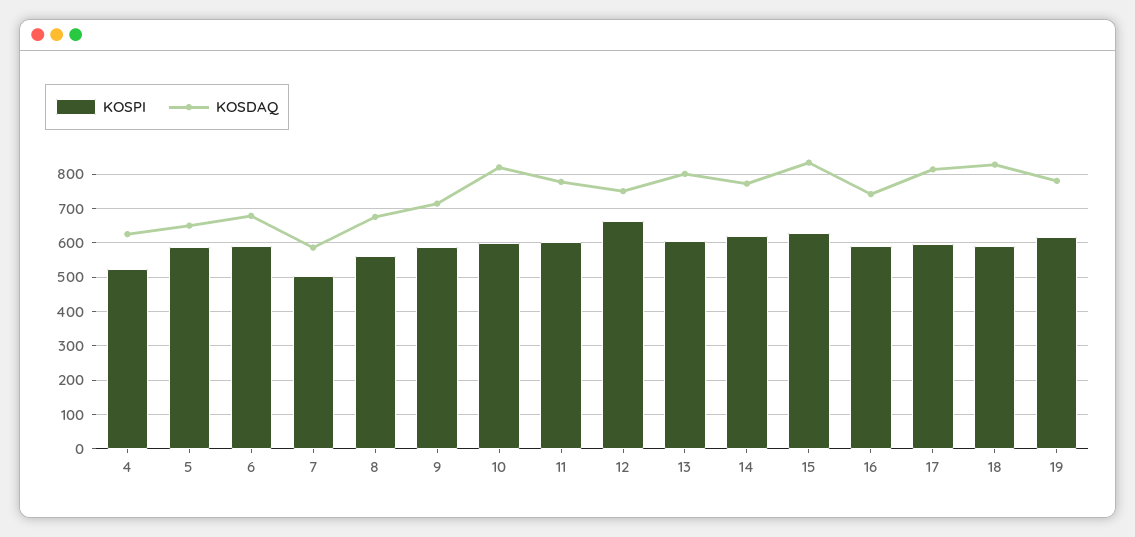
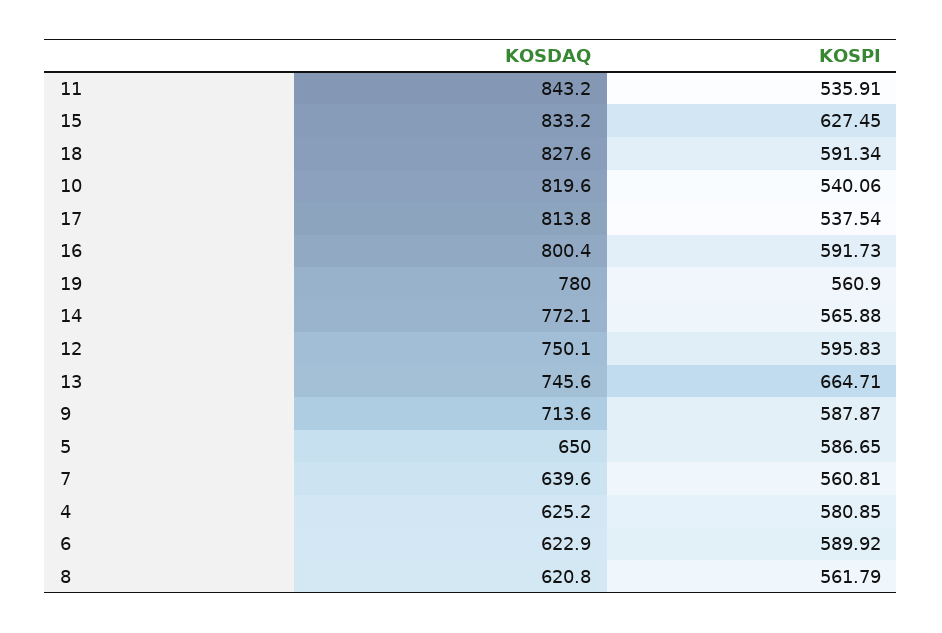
KOSPI, 4: 520 -> 580.85
KOSDAQ, 6: 680 -> 622.9
KOSPI, 7: 500 -> 560.81
KOSDAQ, 7: 580 -> 639.6
KOSDAQ, 8: 680 -> 620.8
KOSPI, 10: 600 -> 540.06
KOSPI, 11: 600 -> 535.91
KOSDAQ, 11: 780 -> 843.2
KOSPI, 12: 660 -> 595.83
KOSPI, 13: 600 -> 664.71
KOSDAQ, 13: 800 -> 745.6
KOSPI, 14: 620 -> 565.88
KOSDAQ, 16: 740 -> 800.4
KOSPI, 17: 600 -> 537.54
KOSPI, 19: 620 -> 560.9

